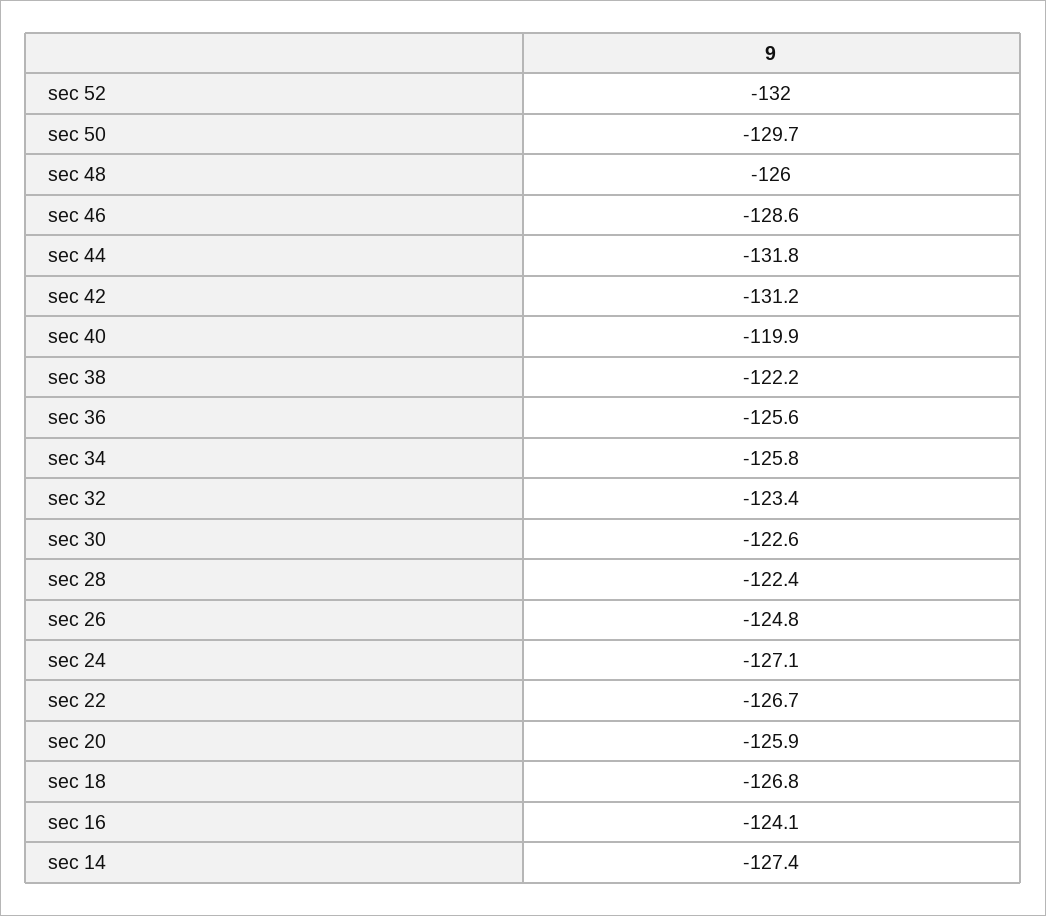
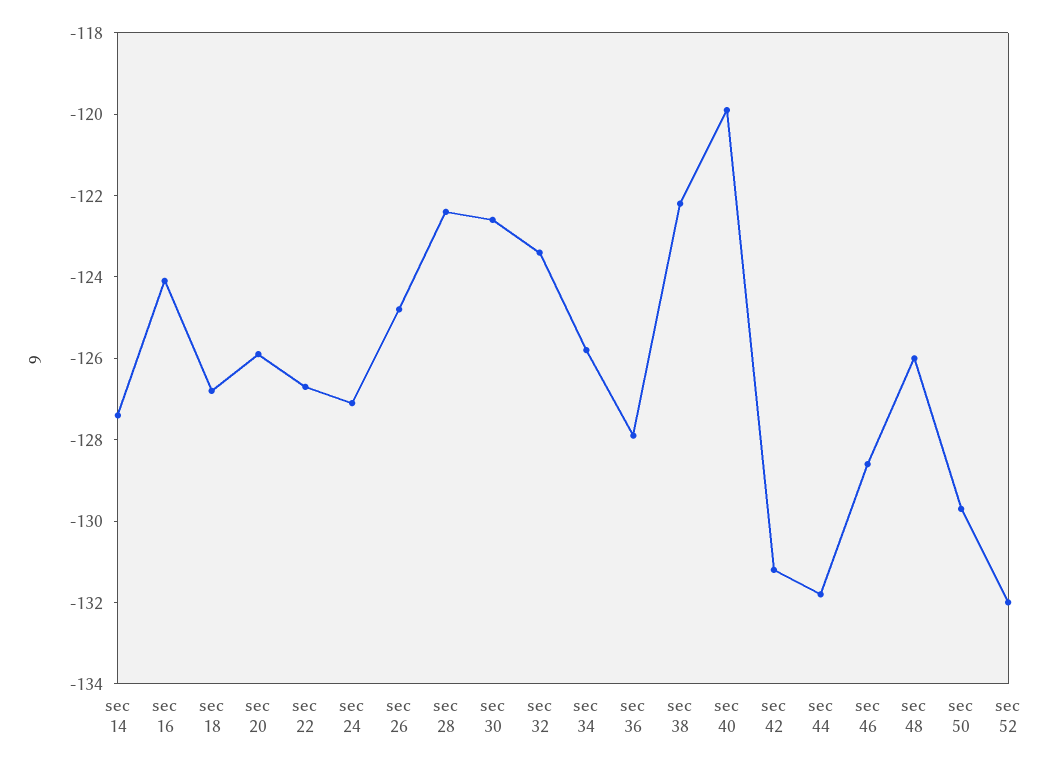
sec 36: -125.6 -> -128

